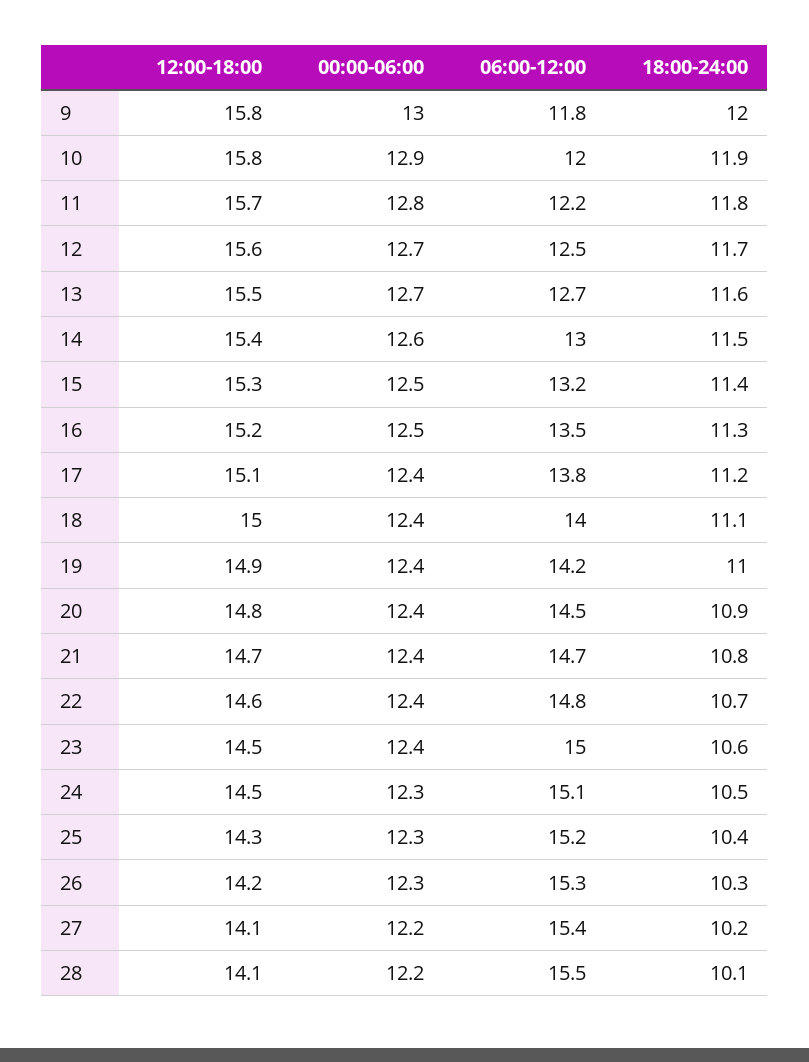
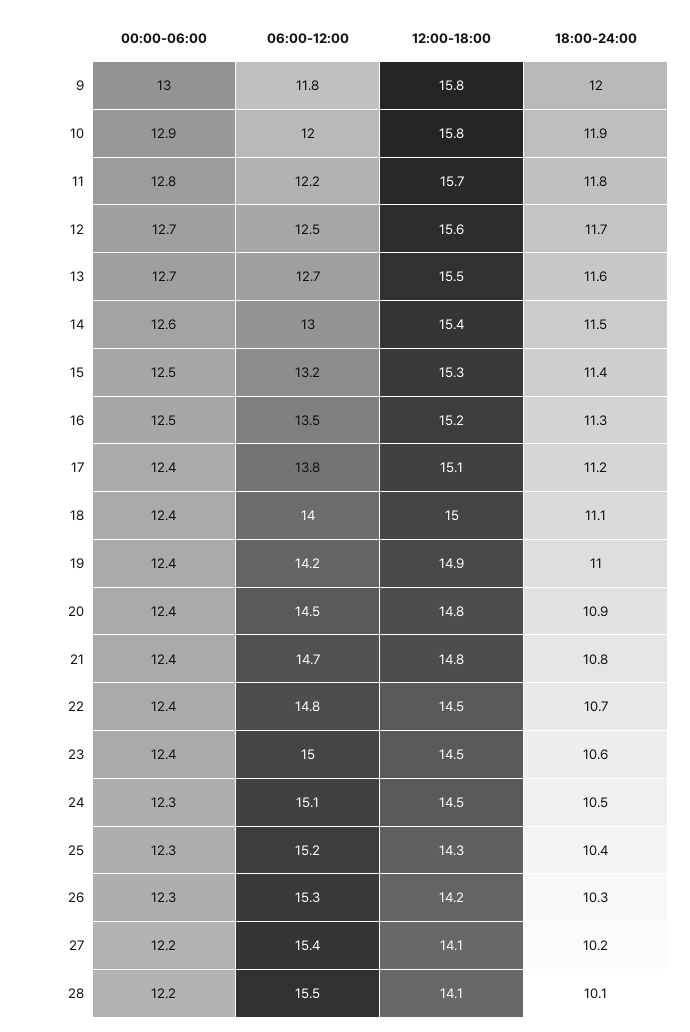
12:00-18:00, 21: 14.7 -> 14.8
12:00-18:00, 22: 14.6 -> 14.5

